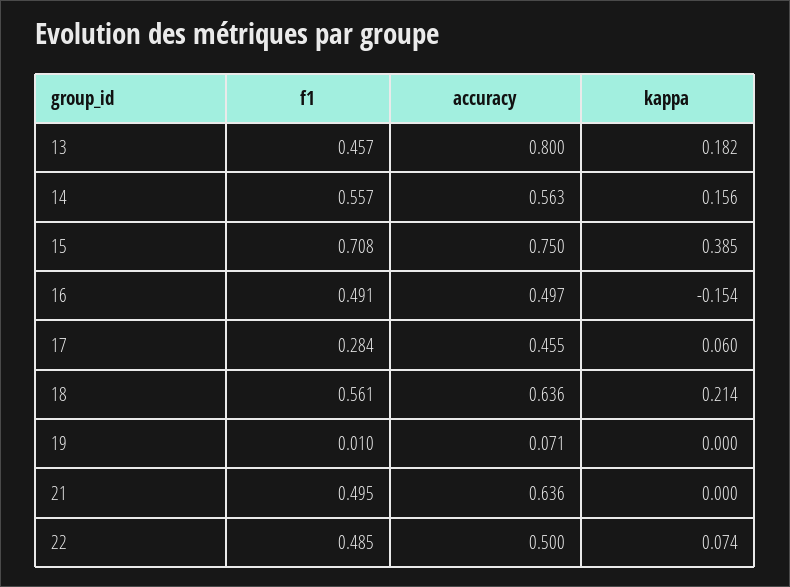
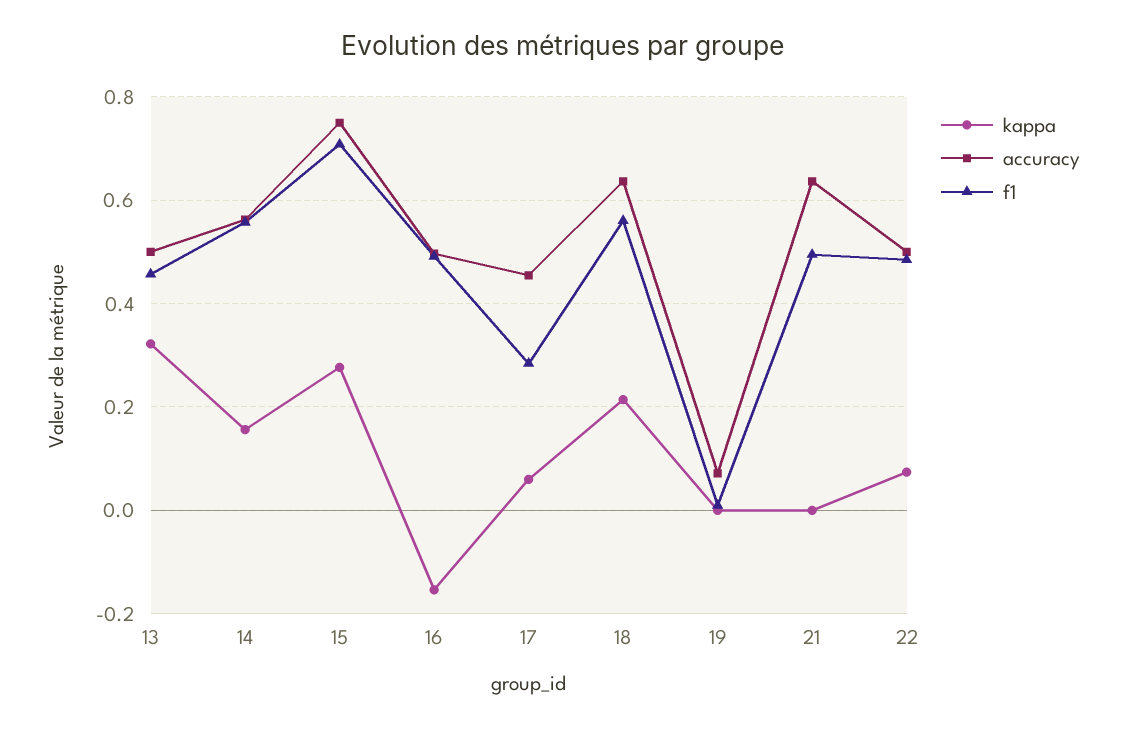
accuracy, 13: 0.8 -> 0.5
kappa, 13: 0.182 -> 0.32
kappa, 15: 0.385 -> 0.28

